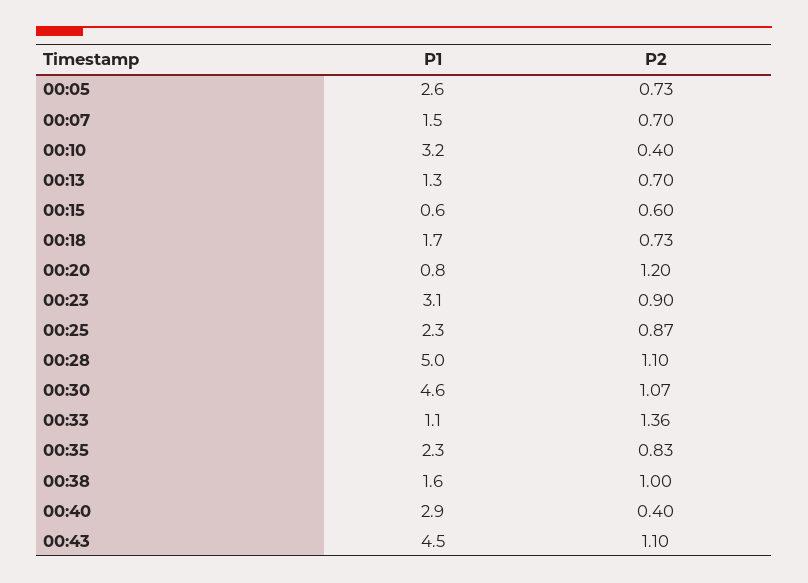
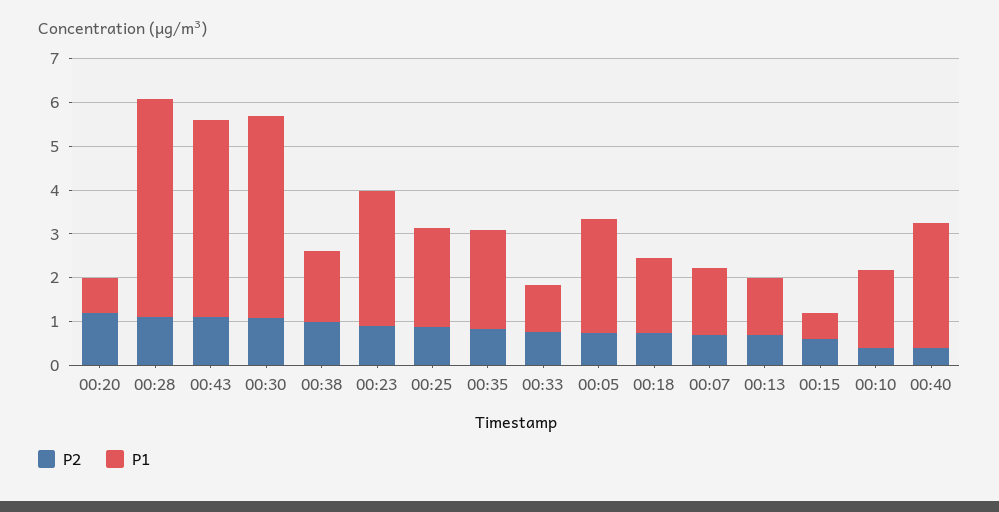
P1, 00:10: 3.2 -> 1.8
P2, 00:33: 1.36 -> 0.8

